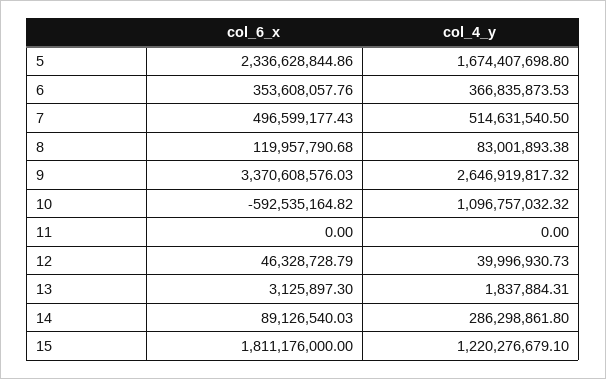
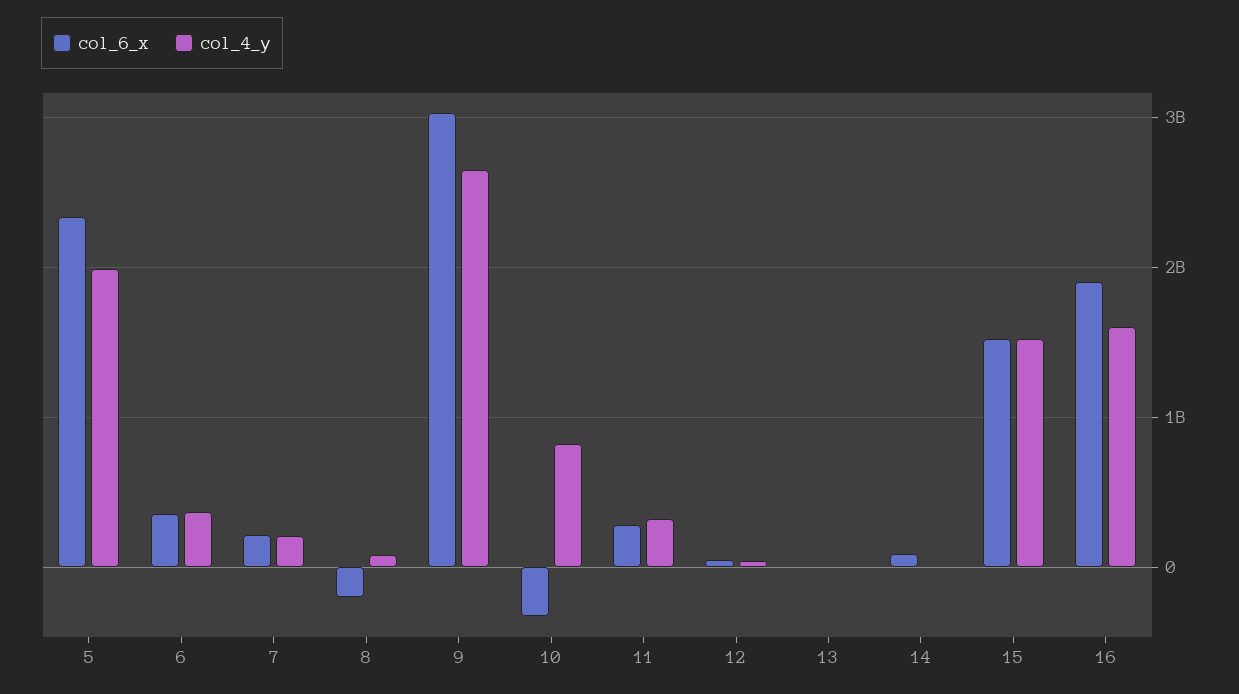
col_4_y, 5: 1674407698.8 -> 2000000000
col_6_x, 7: 496599177.43 -> 200000000
col_4_y, 7: 514631540.5 -> 200000000
col_6_x, 8: 119957790.68 -> -200000000
col_6_x, 9: 3370608576.03 -> 3000000000
col_6_x, 10: -592535164.82 -> -300000000
col_4_y, 10: 1096757032.32 -> 800000000
col_6_x, 11: 0 -> 300000000
col_4_y, 11: 0 -> 300000000
col_4_y, 14: 286298861.8 -> 0
col_6_x, 15: 1811176000 -> 1500000000
col_4_y, 15: 1220276679.1 -> 1500000000
col_6_x, 16: none -> 1900000000
col_4_y, 16: none -> 1600000000

